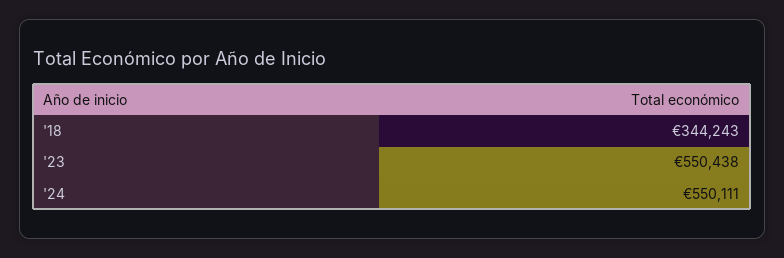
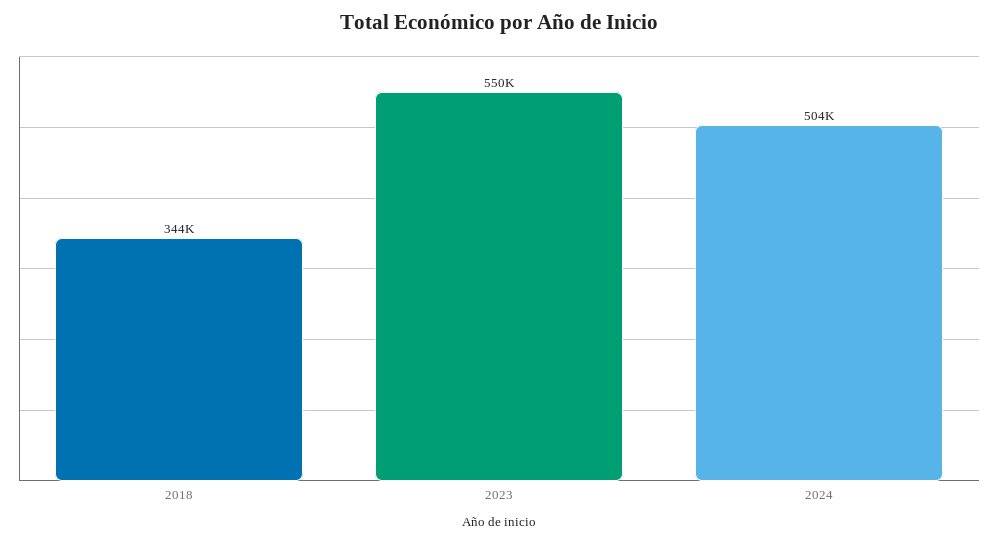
'24: 550111 -> 504000

